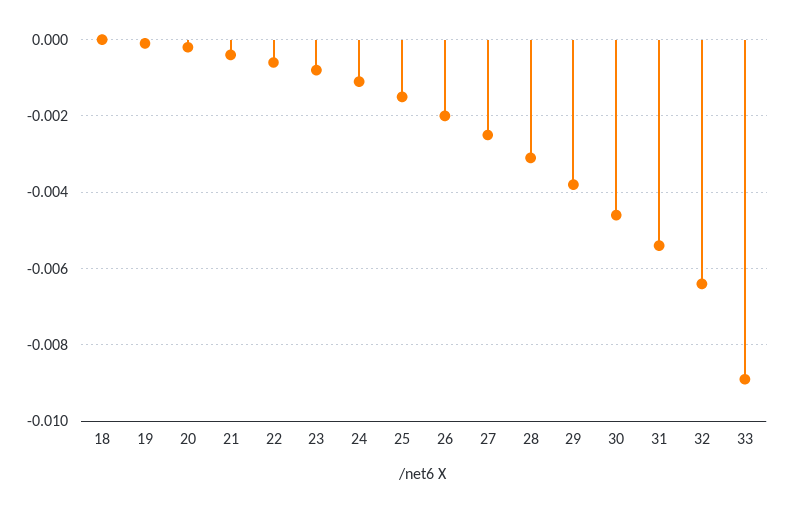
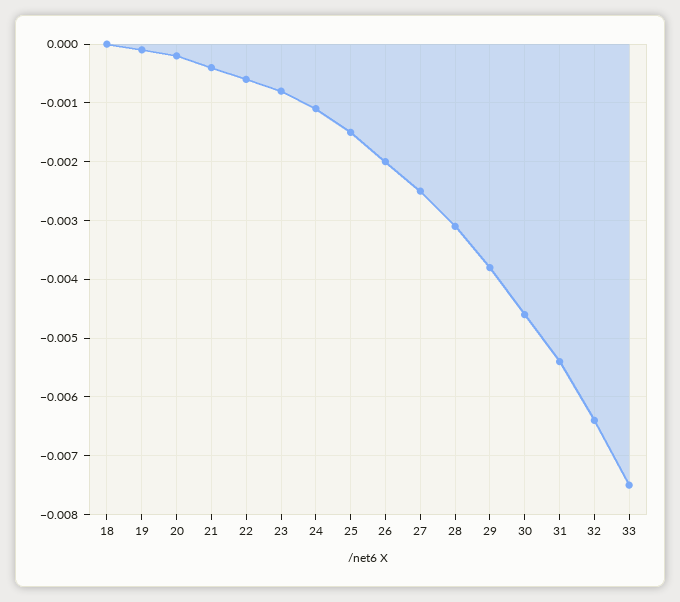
33: -0.009 -> -0.0075

